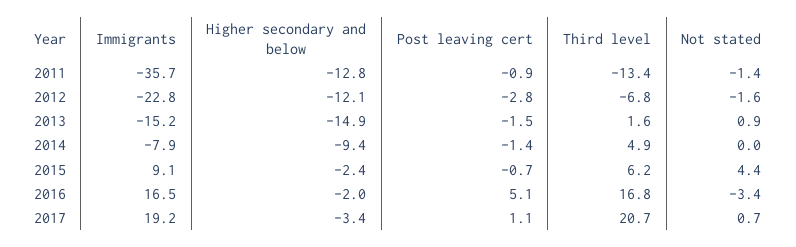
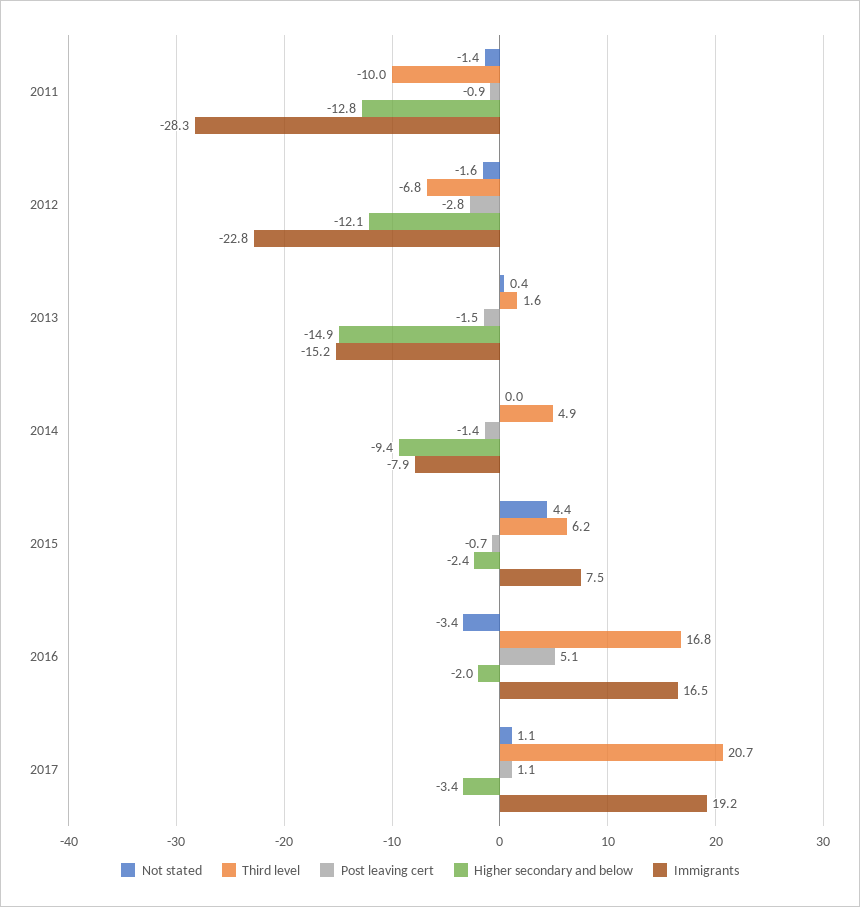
Immigrants, 2011: -35.7 -> -28.3
Third level, 2011: -13.4 -> -10
Not stated, 2013: 0.9 -> 0.4
Immigrants, 2015: 9.1 -> 7.5
Not stated, 2017: 0.7 -> 1.1

